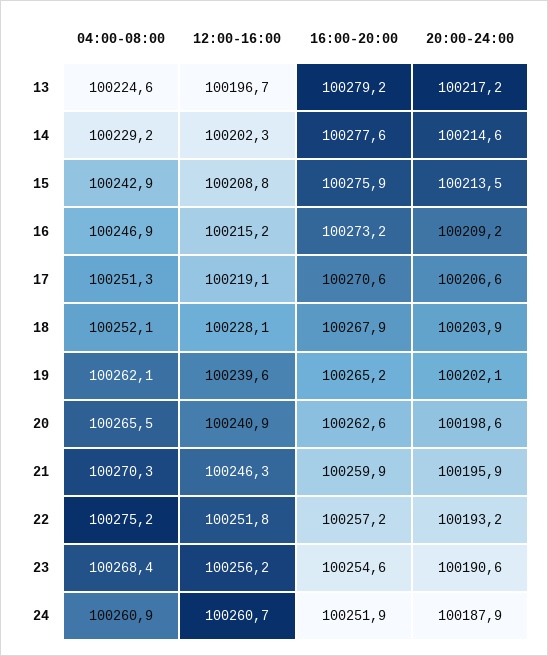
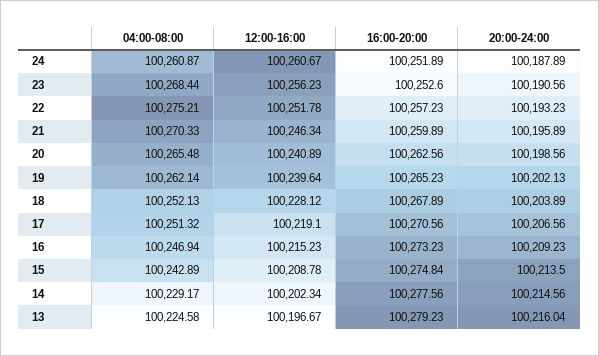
20:00-24:00, 13: 100217.2 -> 100216.04
16:00-20:00, 15: 100275.9 -> 100274.84
16:00-20:00, 23: 100254.6 -> 100252.6

